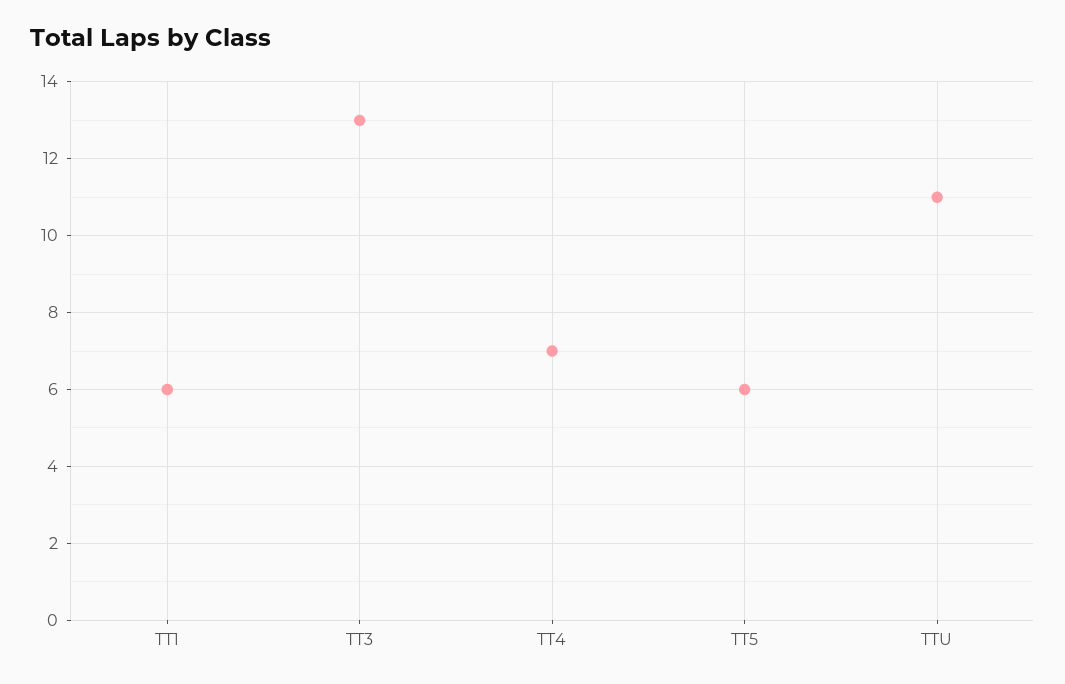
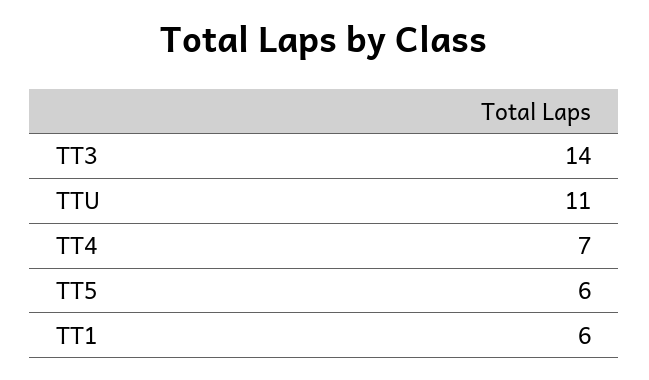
TT3: 13 -> 14

